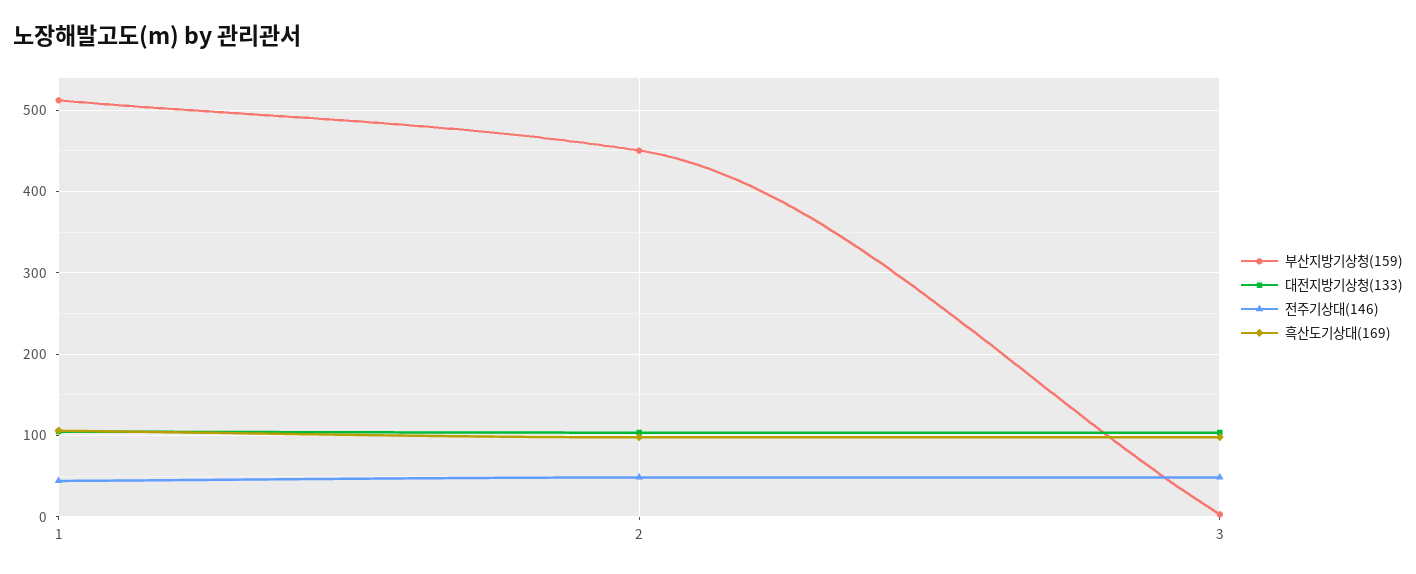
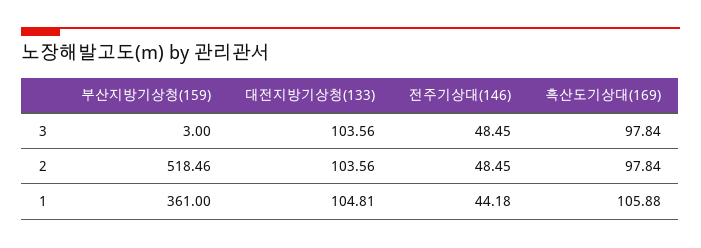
부산지방기상청(159), 1: 510 -> 361
부산지방기상청(159), 2: 450 -> 518.46

